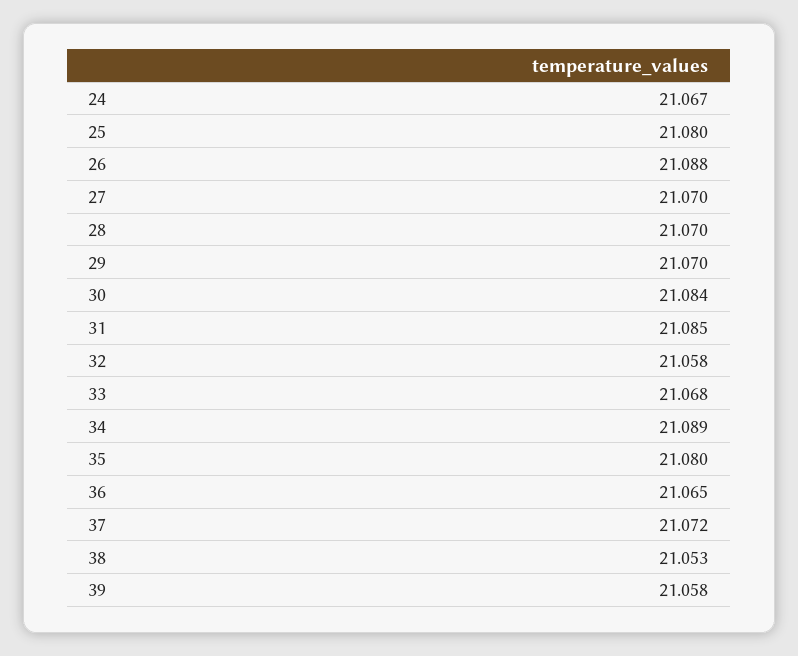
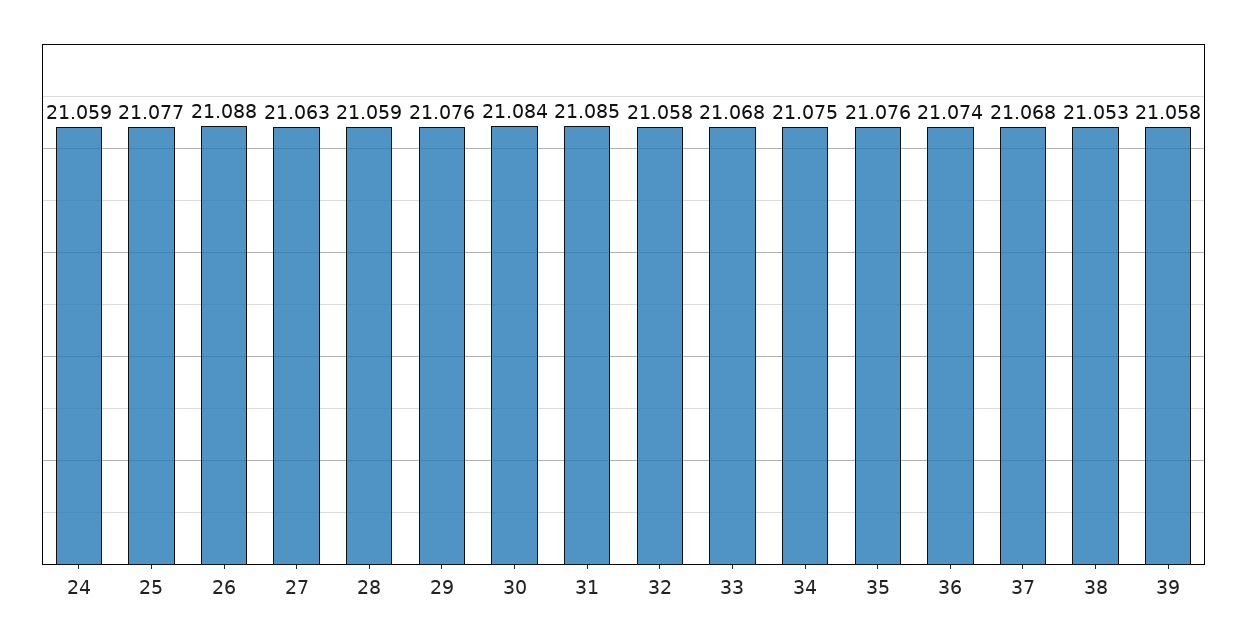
24: 21.067 -> 21.059
25: 21.08 -> 21.077
27: 21.07 -> 21.063
28: 21.07 -> 21.059
29: 21.07 -> 21.076
34: 21.089 -> 21.075
35: 21.08 -> 21.076
36: 21.065 -> 21.074
37: 21.072 -> 21.068

